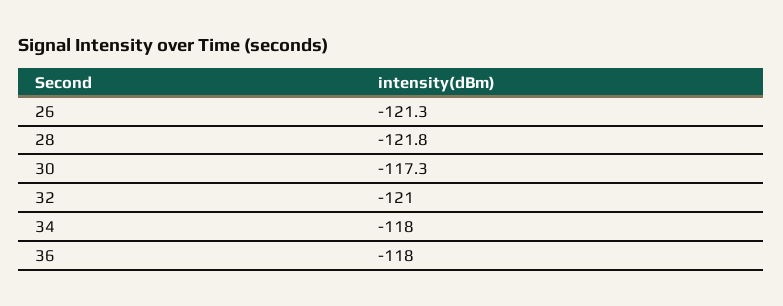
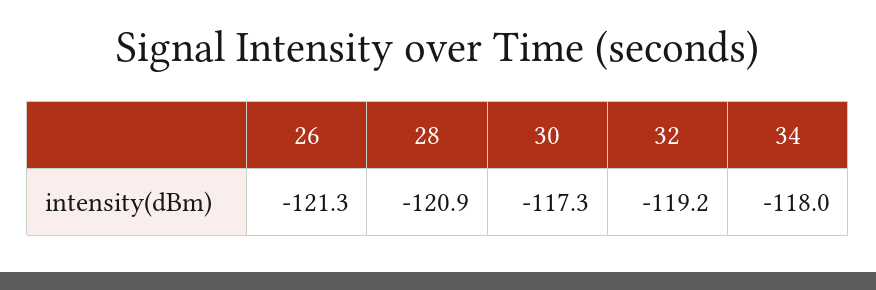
28: -121.8 -> -120.9
32: -121 -> -119.2
36: -118 -> none

